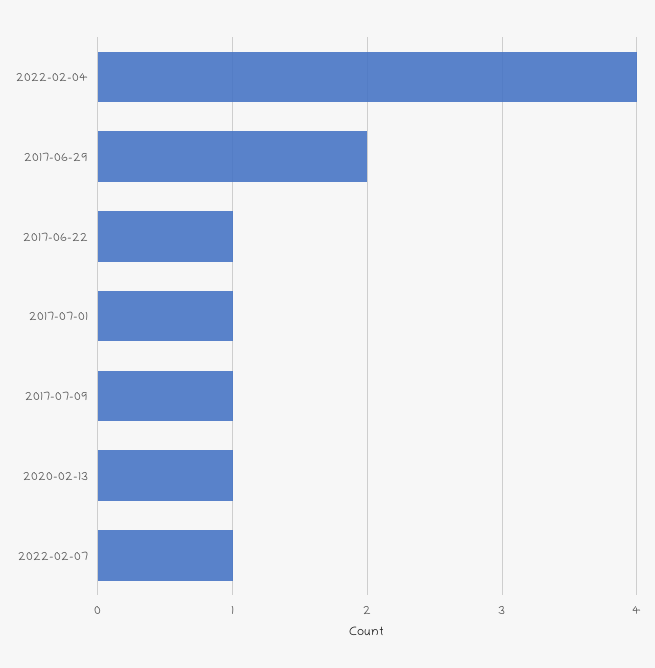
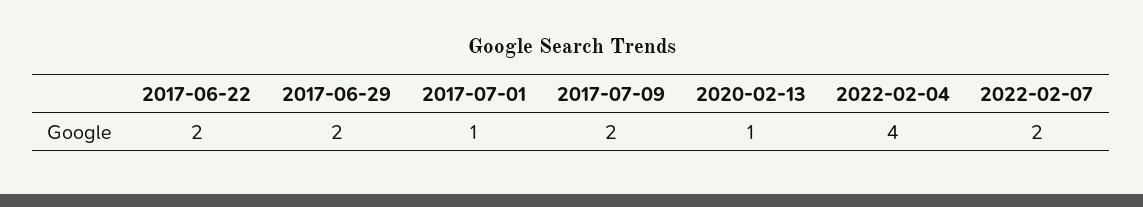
2017-06-22: 1 -> 2
2017-07-09: 1 -> 2
2022-02-07: 1 -> 2

